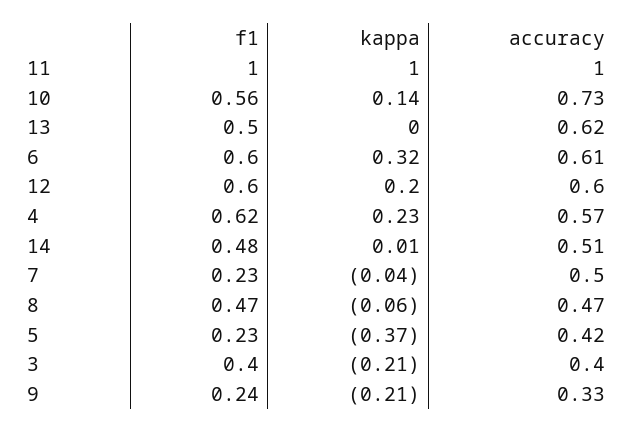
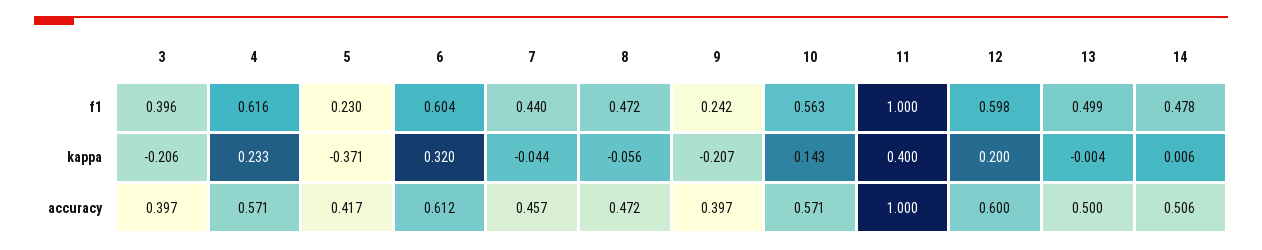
kappa, 11: 1 -> 0.4
accuracy, 10: 0.73 -> 0.571
accuracy, 13: 0.62 -> 0.5
f1, 7: 0.23 -> 0.44
accuracy, 7: 0.5 -> 0.457
accuracy, 9: 0.33 -> 0.397

